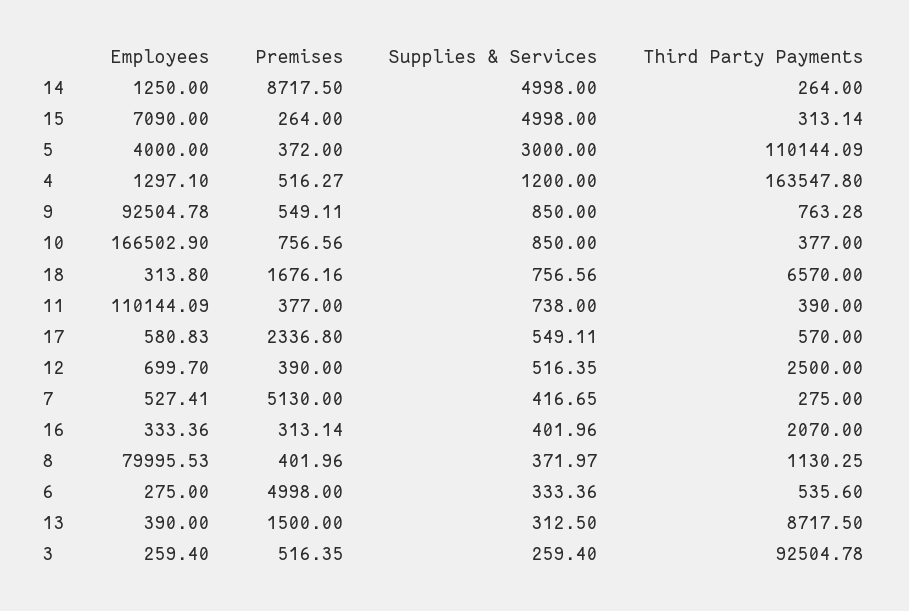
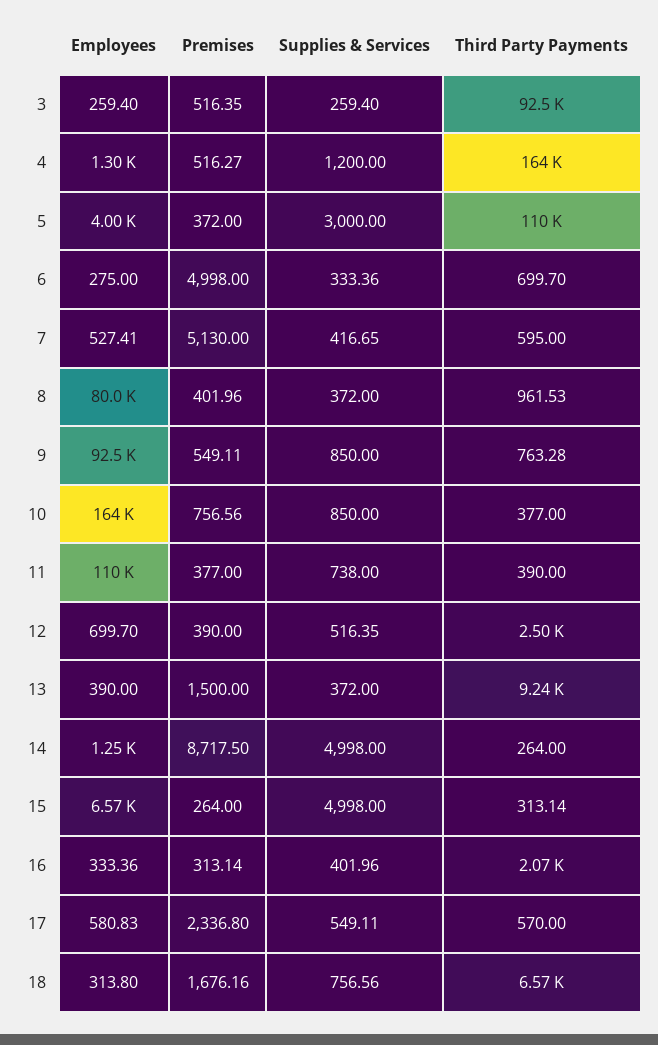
Employees, 15: 7090 -> 6570
Employees, 10: 166502.9 -> 164000
Third Party Payments, 7: 275 -> 595
Supplies & Services, 8: 371.97 -> 372
Third Party Payments, 8: 1130.25 -> 961.53
Third Party Payments, 6: 535.6 -> 699.7
Supplies & Services, 13: 312.5 -> 372
Third Party Payments, 13: 8717.5 -> 9240

